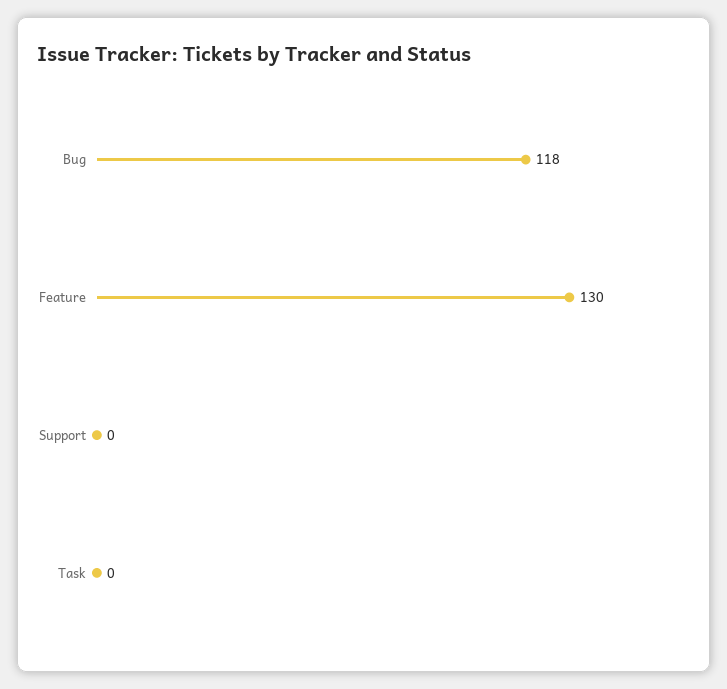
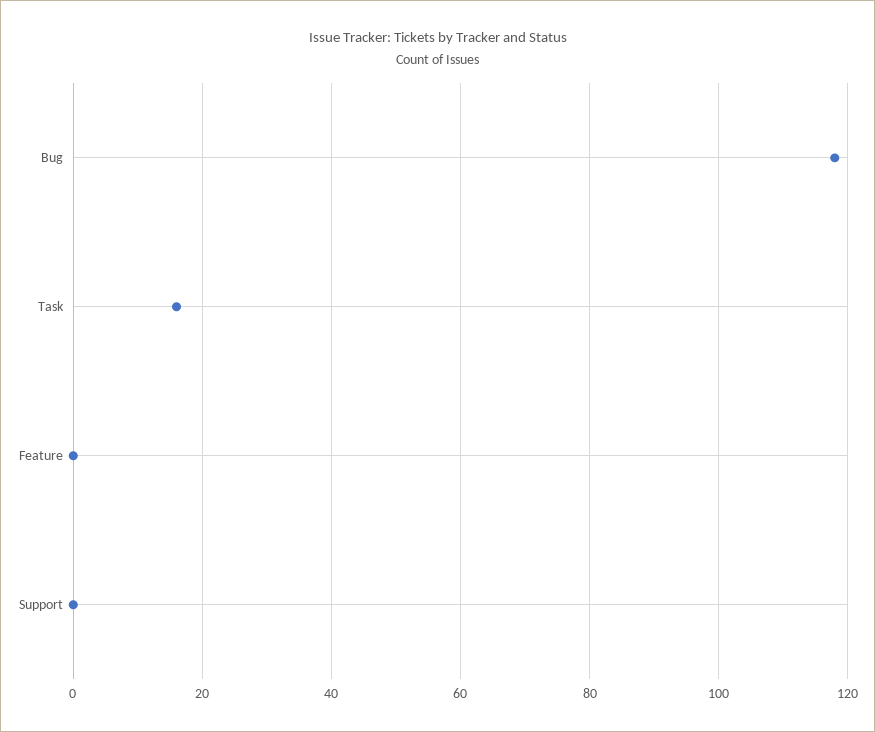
Feature: 130 -> 0
Task: 0 -> 15

